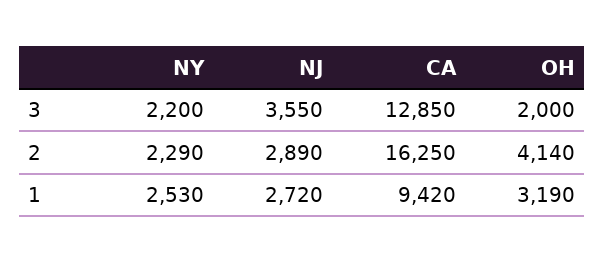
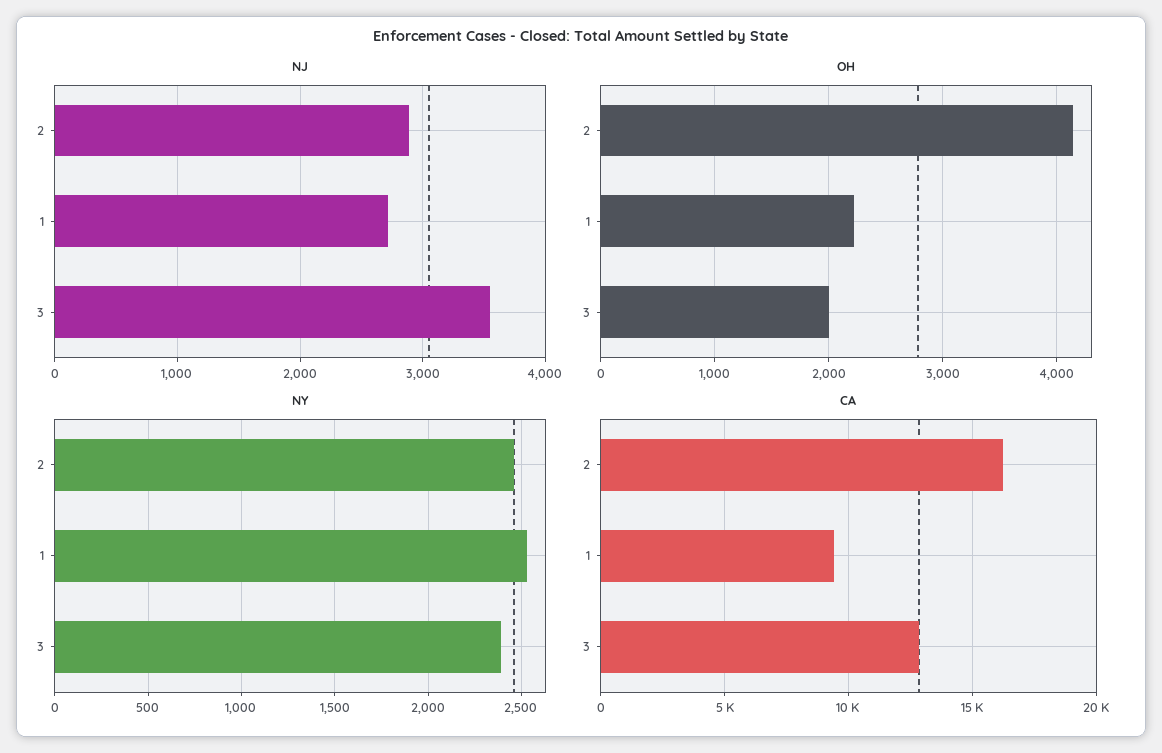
NY, 3: 2200 -> 2400
NY, 2: 2290 -> 2450
OH, 1: 3190 -> 2200

